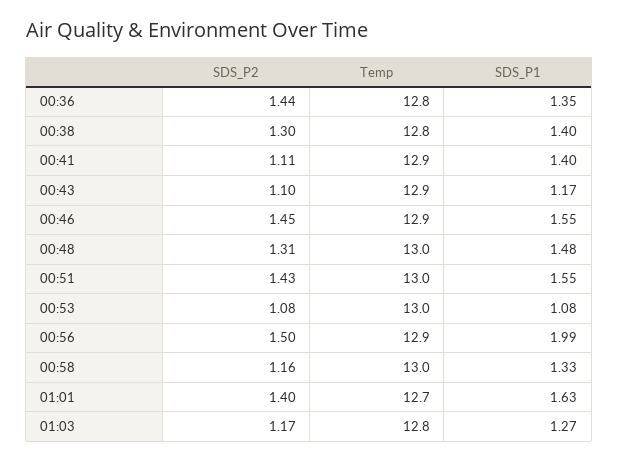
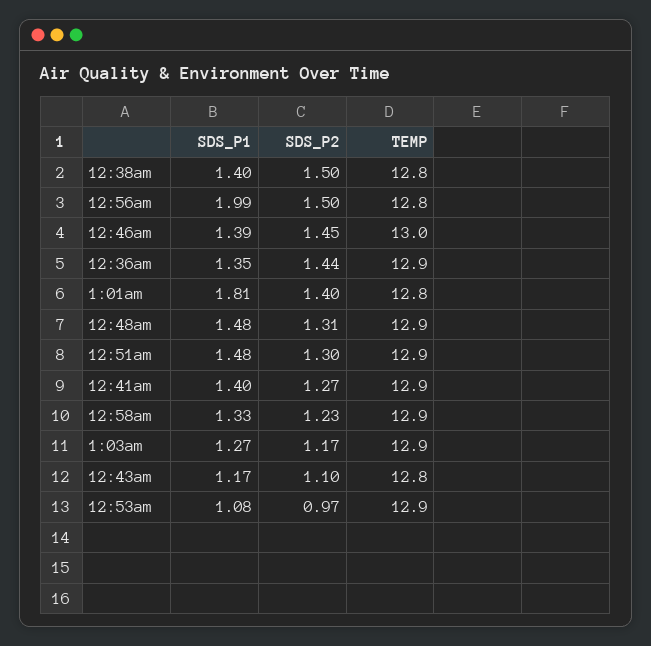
Temp, 00:36: 12.8 -> 12.9
SDS_P2, 00:38: 1.3 -> 1.5
SDS_P2, 00:41: 1.11 -> 1.27
Temp, 00:43: 12.9 -> 12.8
Temp, 00:46: 12.9 -> 13
SDS_P1, 00:46: 1.55 -> 1.39
Temp, 00:48: 13 -> 12.9
SDS_P2, 00:51: 1.43 -> 1.3
Temp, 00:51: 13 -> 12.9
SDS_P1, 00:51: 1.55 -> 1.48
SDS_P2, 00:53: 1.08 -> 0.97
Temp, 00:53: 13 -> 12.9
Temp, 00:56: 12.9 -> 12.8
SDS_P2, 00:58: 1.16 -> 1.23
Temp, 00:58: 13 -> 12.9
Temp, 01:01: 12.7 -> 12.8
SDS_P1, 01:01: 1.63 -> 1.81
Temp, 01:03: 12.8 -> 12.9

